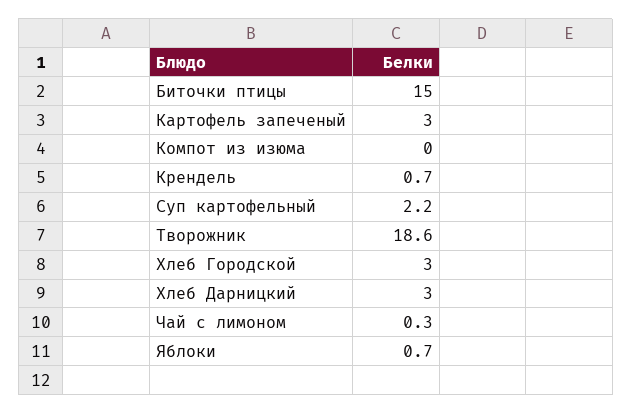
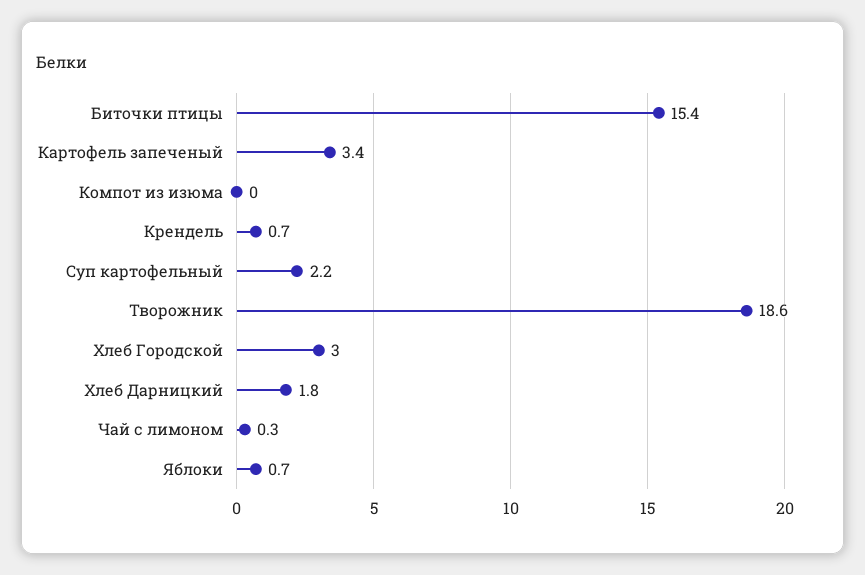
Биточки птицы: 15 -> 15.4
Картофель запеченый: 3 -> 3.4
Хлеб Дарницкий: 3 -> 1.8

